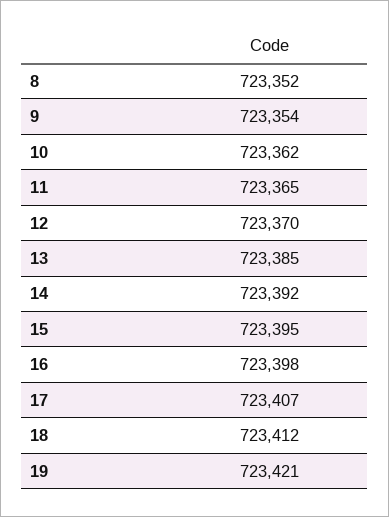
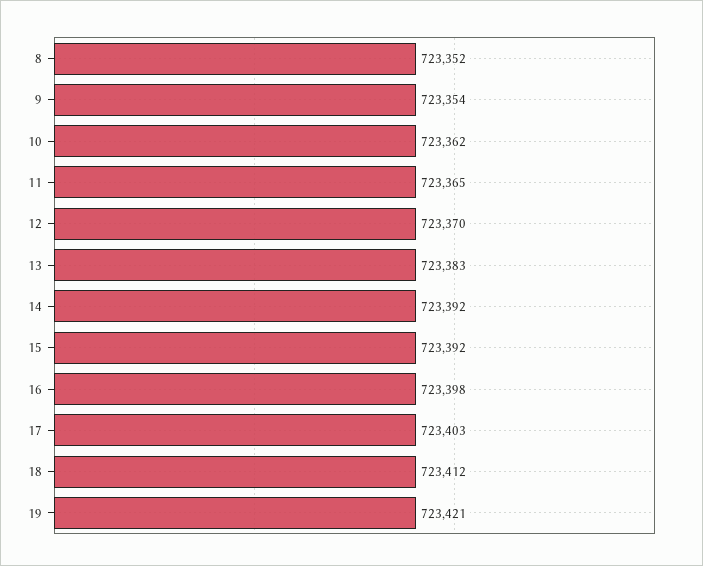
13: 723385 -> 723383
15: 723395 -> 723392
17: 723407 -> 723403

